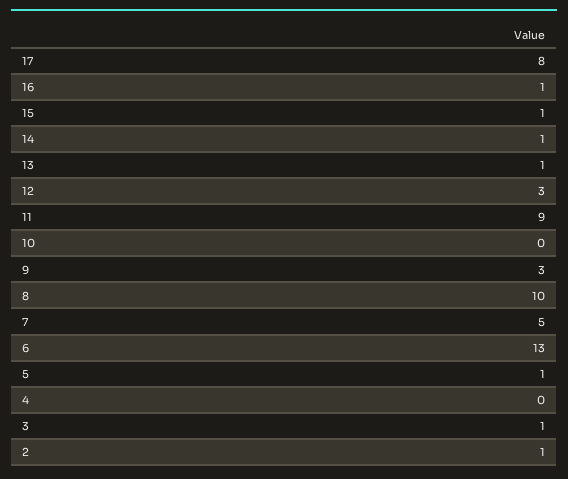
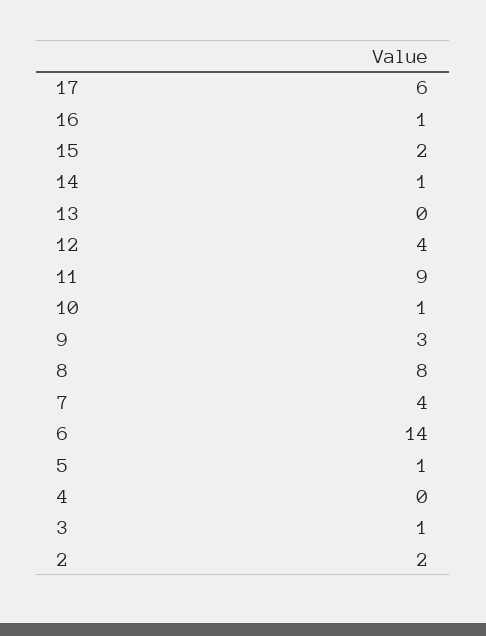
17: 8 -> 6
15: 1 -> 2
13: 1 -> 0
12: 3 -> 4
10: 0 -> 1
8: 10 -> 8
7: 5 -> 4
6: 13 -> 14
2: 1 -> 2

